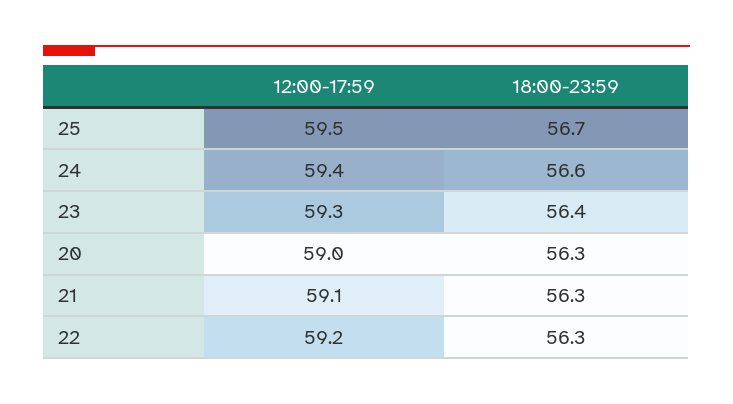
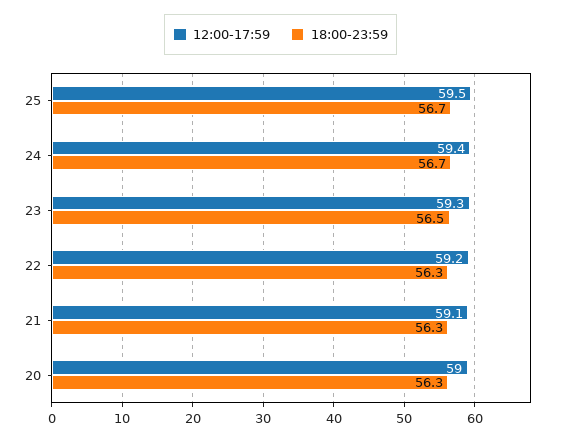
18:00-23:59, 24: 56.6 -> 56.7
18:00-23:59, 23: 56.4 -> 56.5

